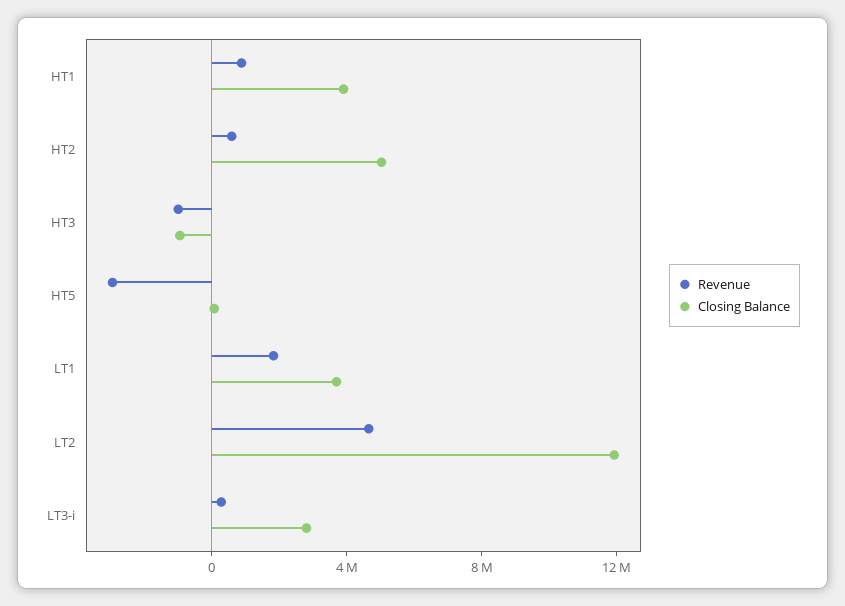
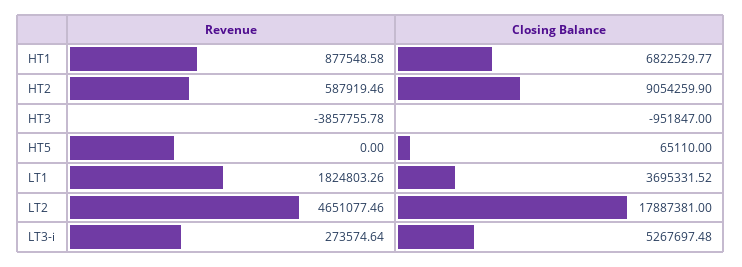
Closing Balance, HT1: 4000000 -> 6822529.77
Closing Balance, HT2: 5000000 -> 9054259.9
Revenue, HT3: -1000000 -> -3857755.78
Revenue, HT5: -3000000 -> 0
Closing Balance, LT2: 12000000 -> 17887381
Closing Balance, LT3-i: 3000000 -> 5267697.48

